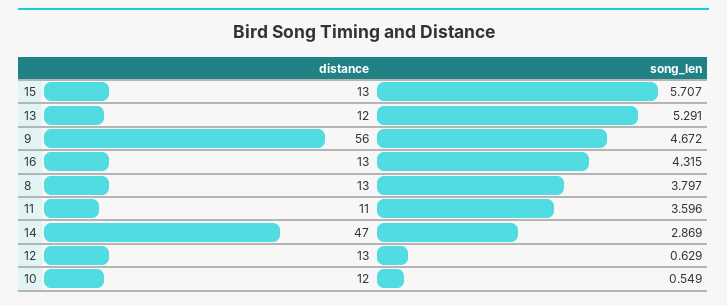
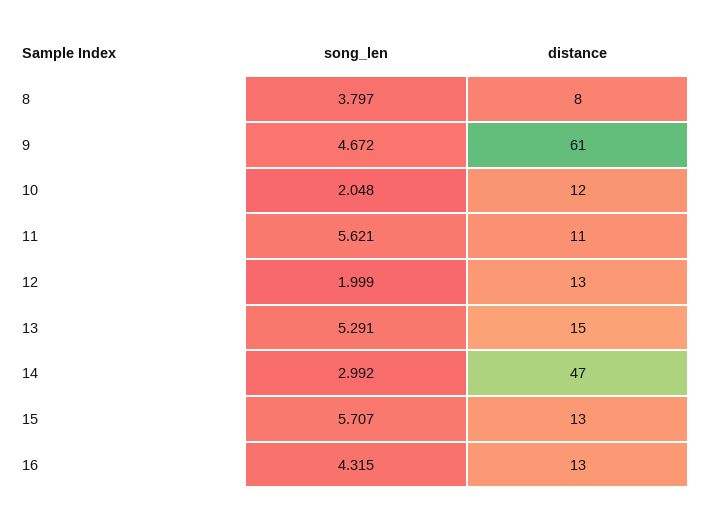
distance, 13: 12 -> 15
distance, 9: 56 -> 61
distance, 8: 13 -> 8
song_len, 11: 3.596 -> 5.621
song_len, 14: 2.869 -> 2.992
song_len, 12: 0.629 -> 1.999
song_len, 10: 0.549 -> 2.048

